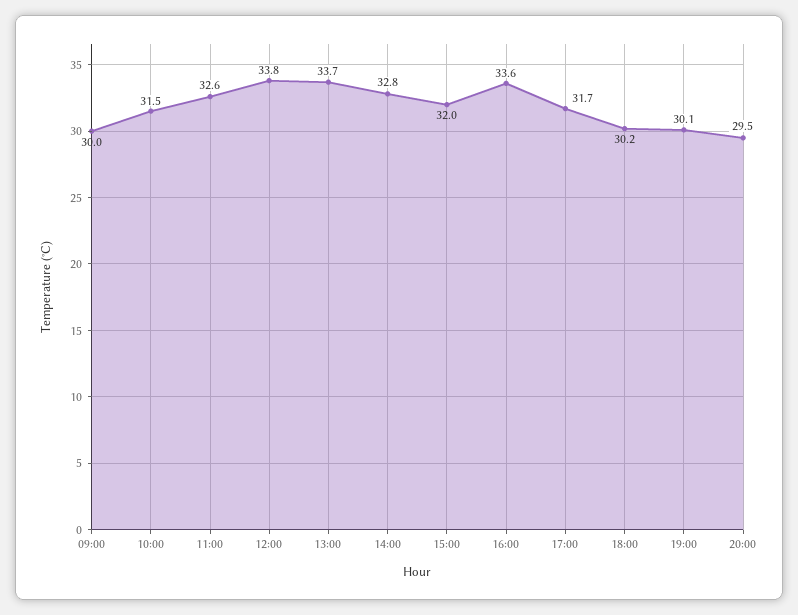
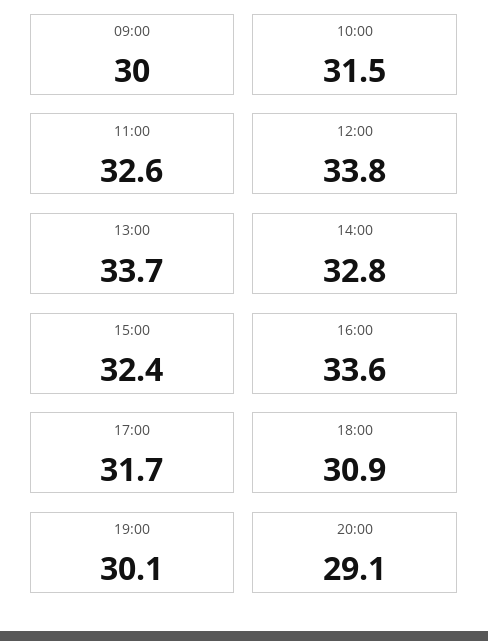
15:00: 32 -> 32.4
18:00: 30.2 -> 30.9
20:00: 29.5 -> 29.1

